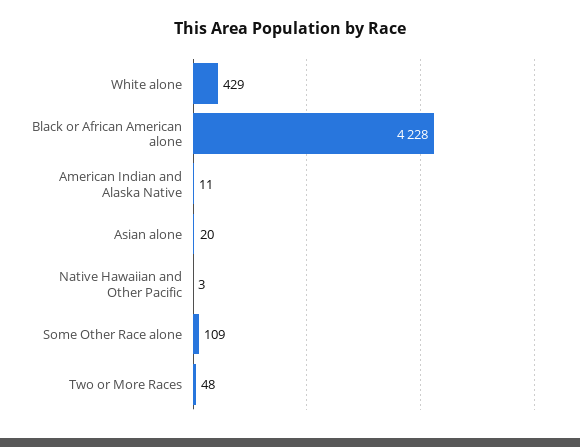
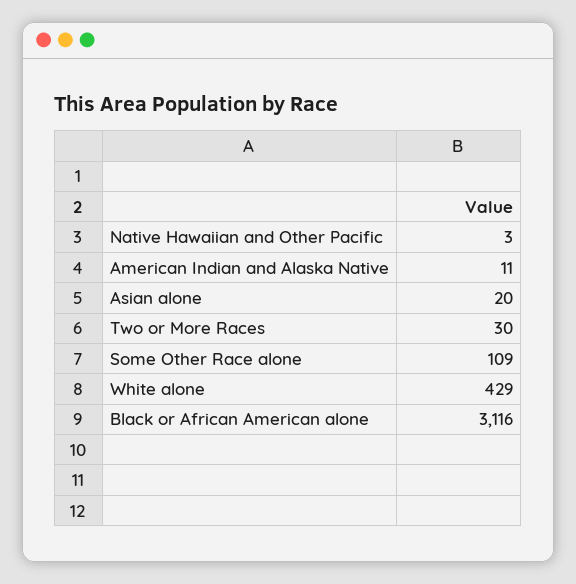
Black or African American alone: 4228 -> 3116
Two or More Races: 48 -> 30

